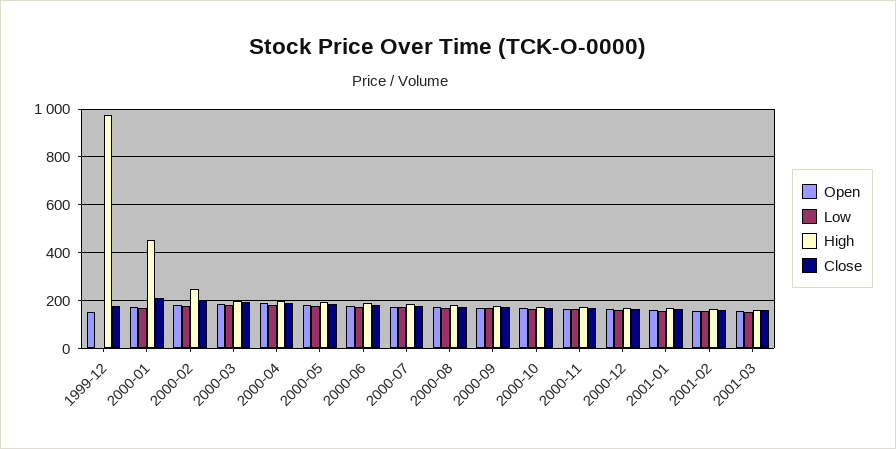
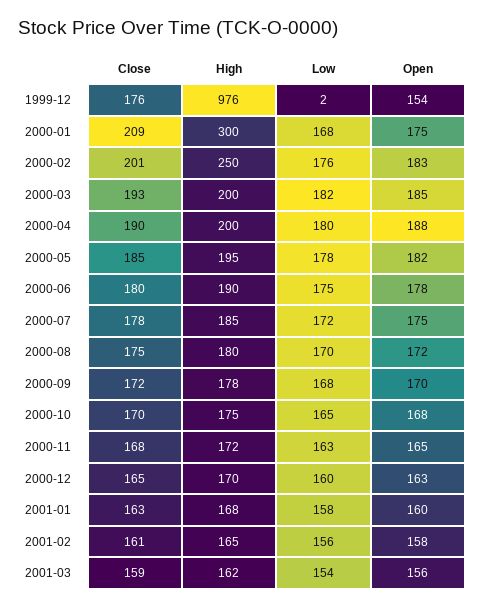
High, 2000-01: 450 -> 300

